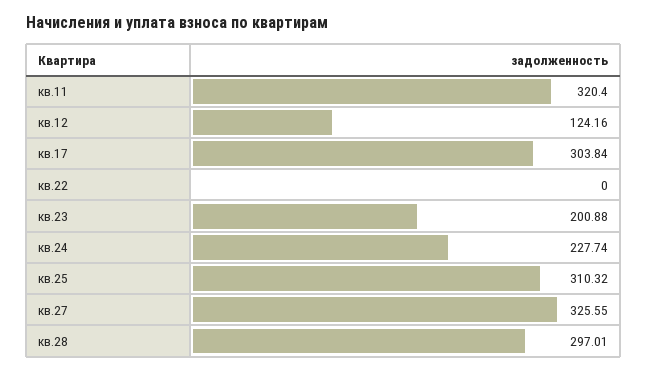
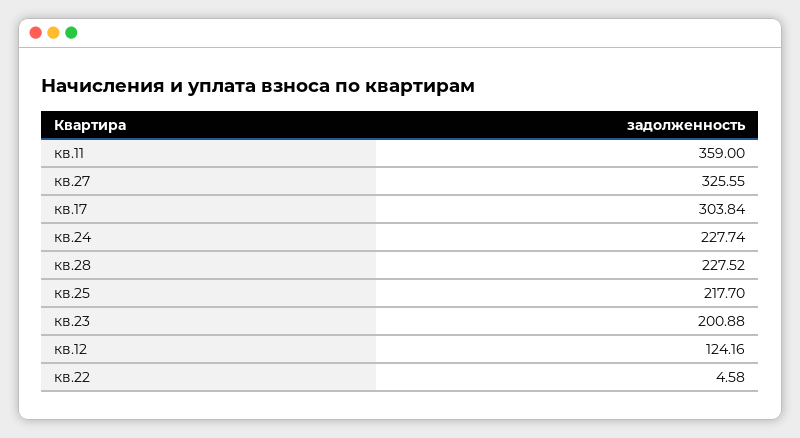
кв.11: 320.4 -> 359
кв.22: 0 -> 4.58
кв.25: 310.32 -> 217.7
кв.28: 297.01 -> 227.52

